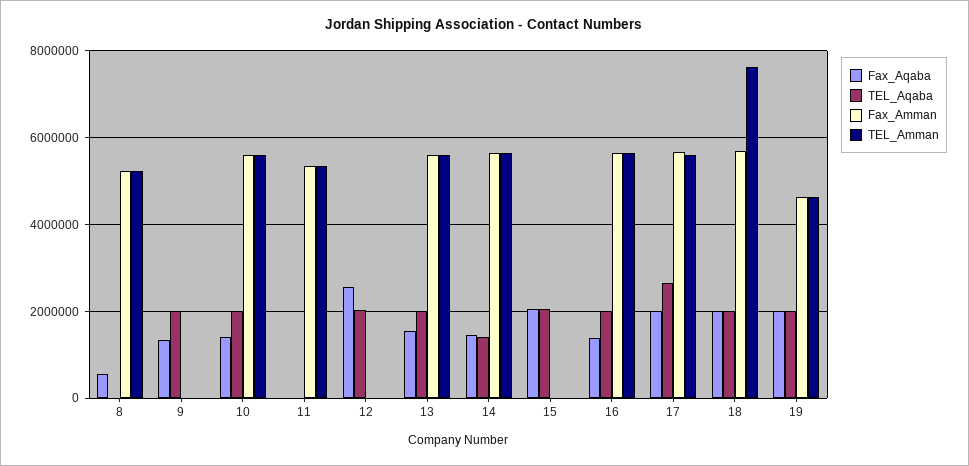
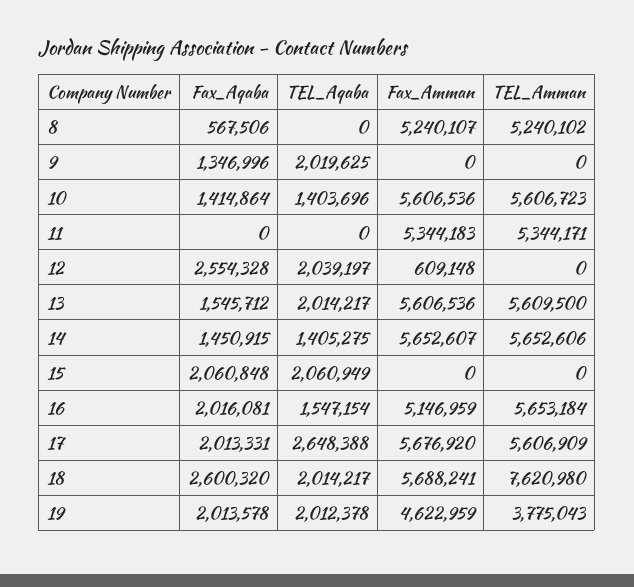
TEL_Aqaba, 10: 2000000 -> 1403696
Fax_Amman, 12: 0 -> 609148
Fax_Aqaba, 16: 1400000 -> 2016081
TEL_Aqaba, 16: 2000000 -> 1547154
Fax_Amman, 16: 5600000 -> 5146959
Fax_Aqaba, 18: 2000000 -> 2600320
TEL_Amman, 19: 4600000 -> 3775043

